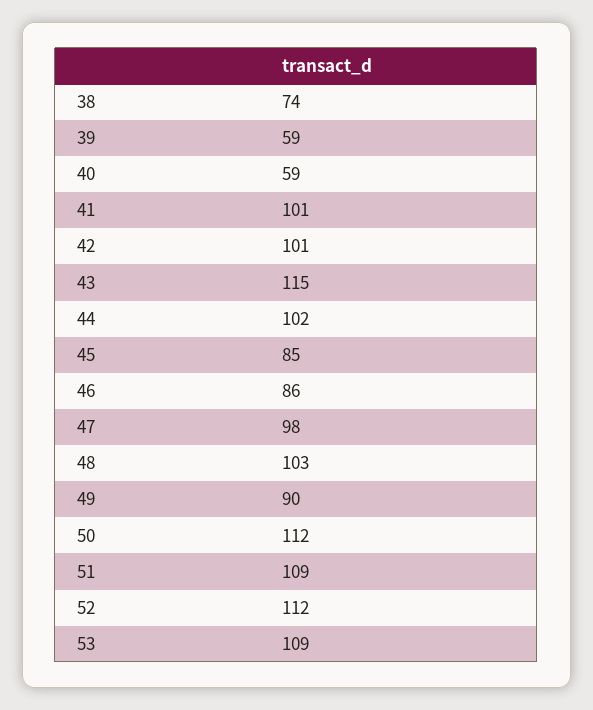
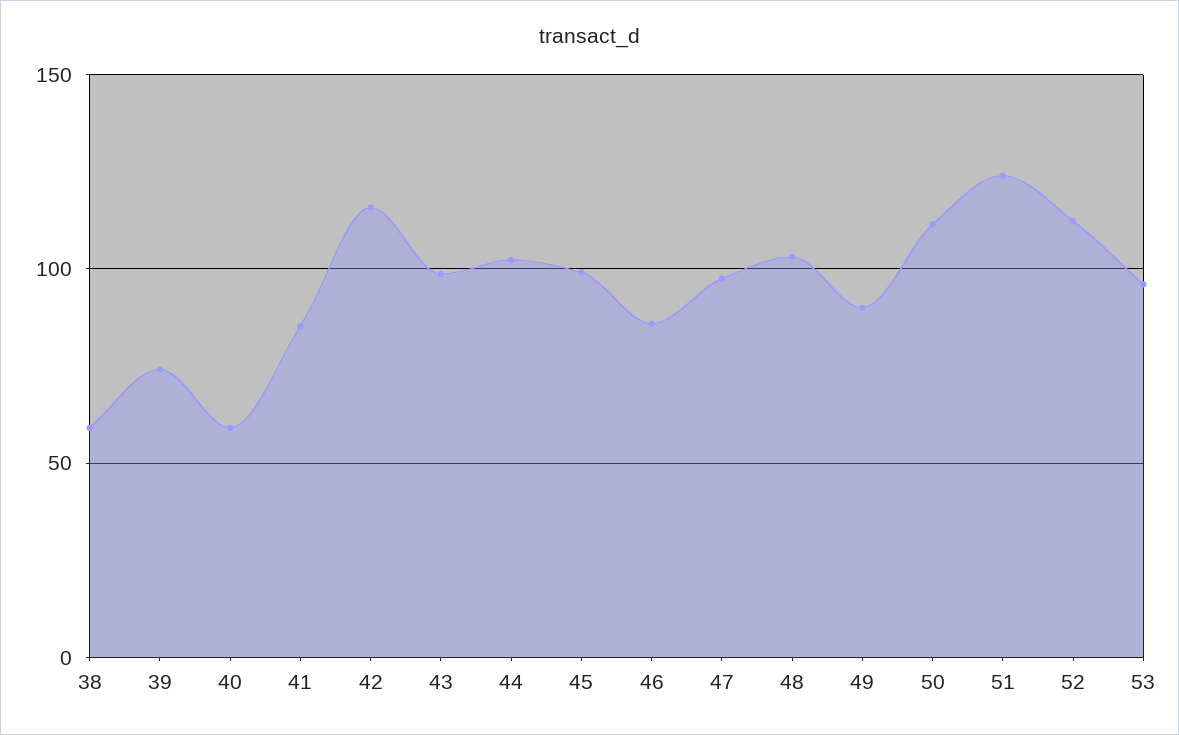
38: 74 -> 60
39: 59 -> 75
41: 101 -> 85
42: 101 -> 115
43: 115 -> 100
45: 85 -> 100
51: 109 -> 125
53: 109 -> 95

